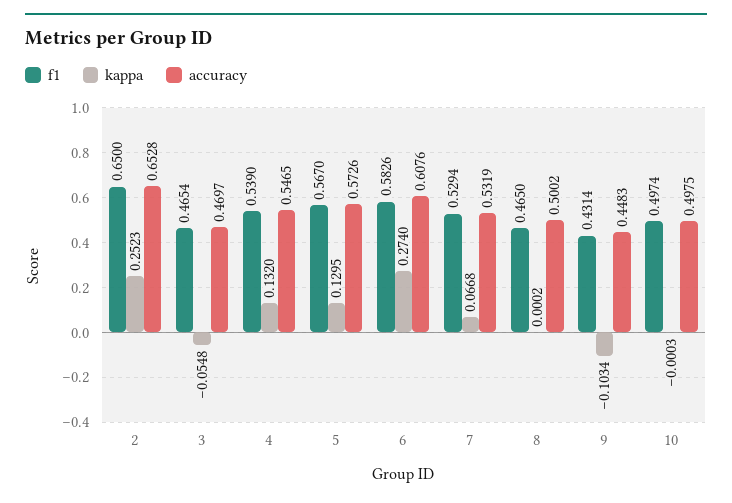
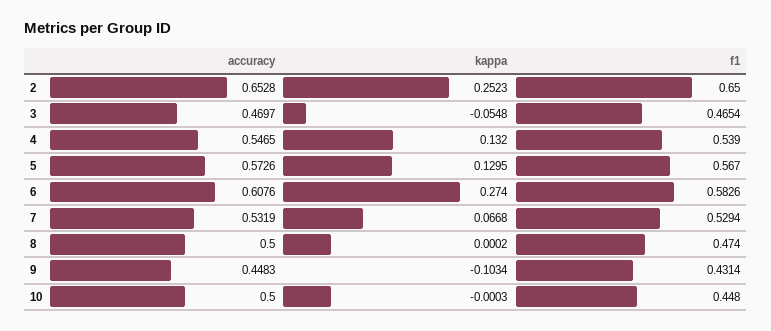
f1, 8: 0.465 -> 0.474
accuracy, 8: 0.5002 -> 0.5
f1, 10: 0.4974 -> 0.448
accuracy, 10: 0.4975 -> 0.5

